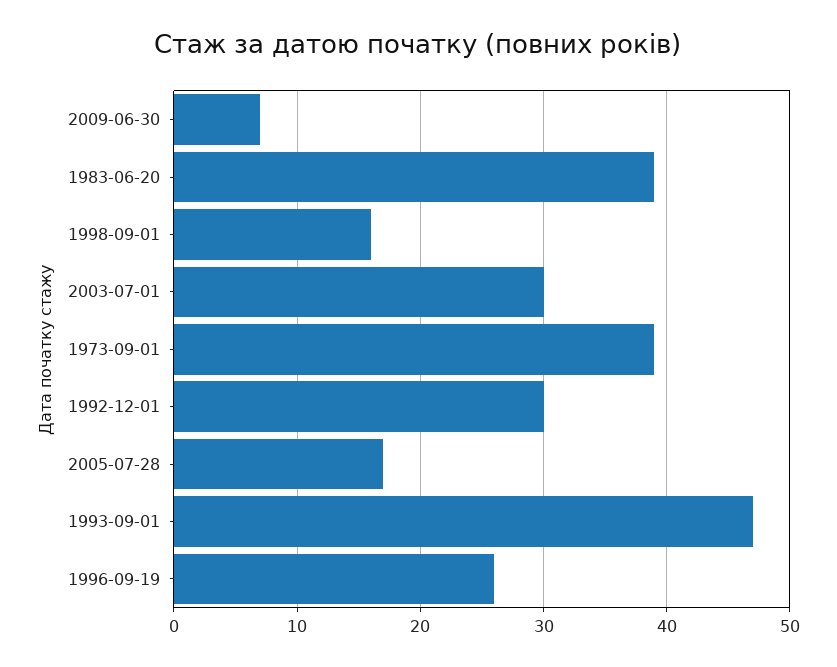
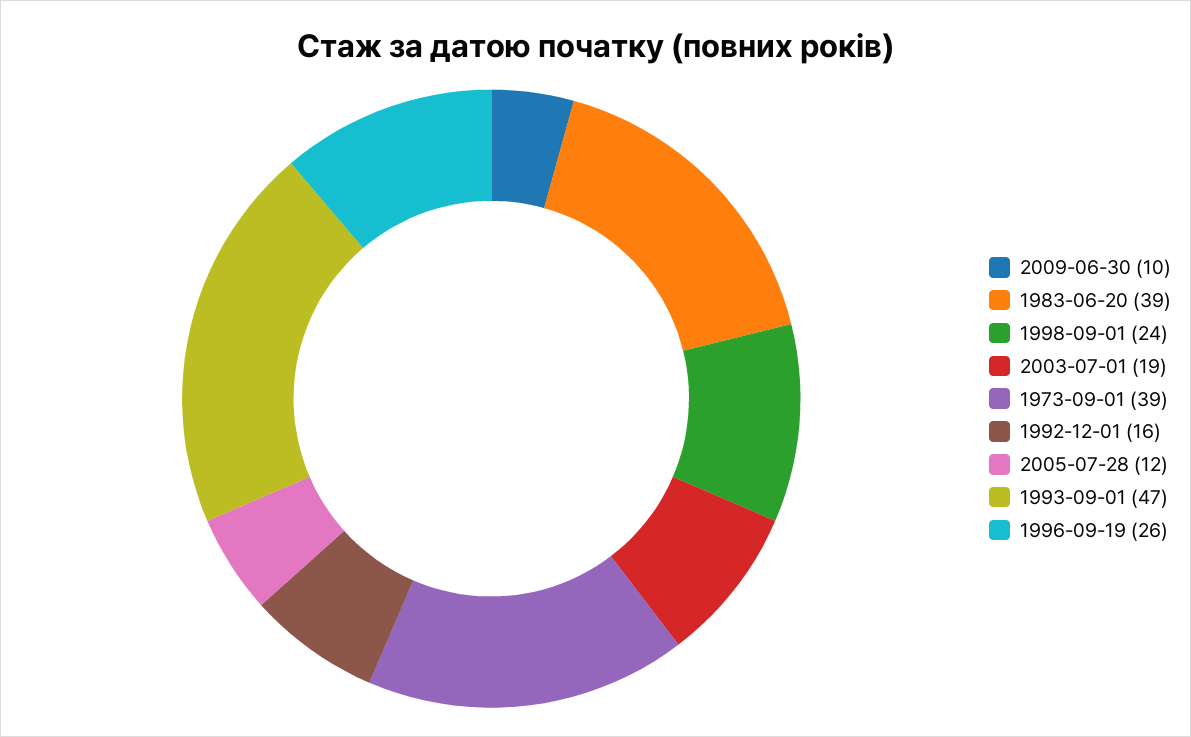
2009-06-30: 7 -> 10
1998-09-01: 16 -> 24
2003-07-01: 30 -> 19
1992-12-01: 30 -> 16
2005-07-28: 17 -> 12

